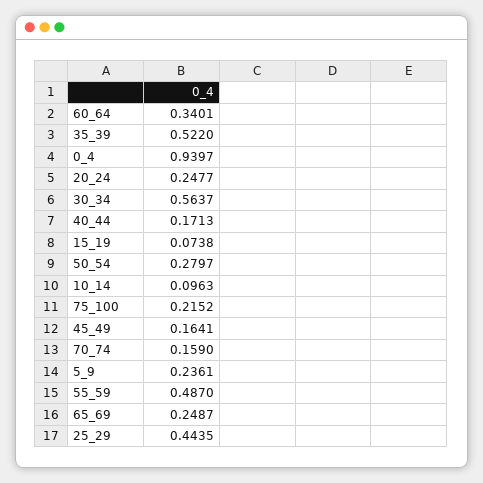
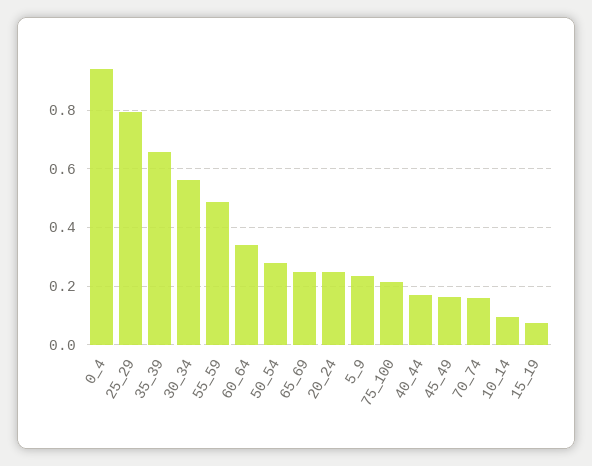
35_39: 0.522 -> 0.65
25_29: 0.4435 -> 0.8

